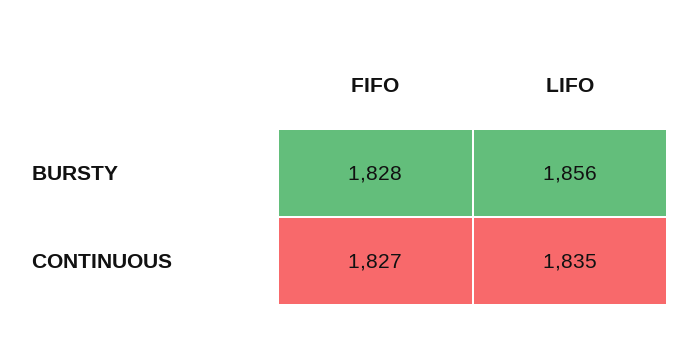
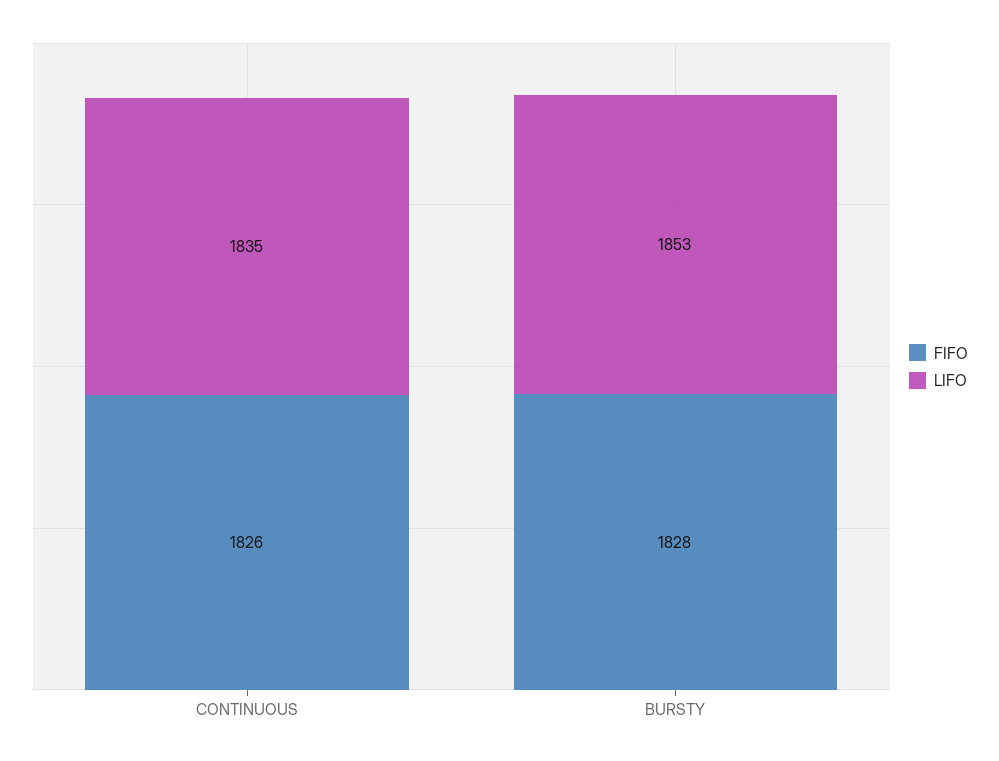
LIFO, BURSTY: 1856 -> 1853
FIFO, CONTINUOUS: 1827 -> 1826

